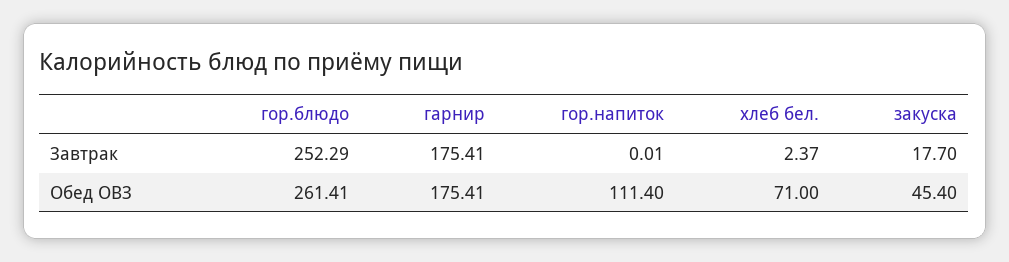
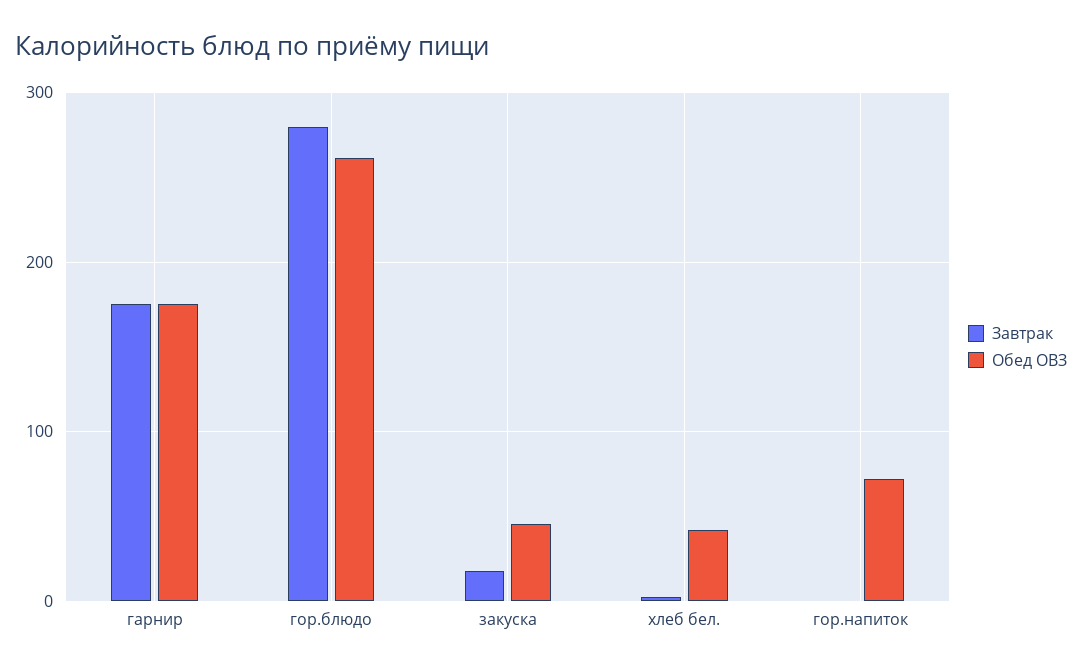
Завтрак, гор.блюдо: 252.29 -> 280
Обед ОВЗ, гор.напиток: 111.4 -> 70
Обед ОВЗ, хлеб бел.: 71 -> 40

